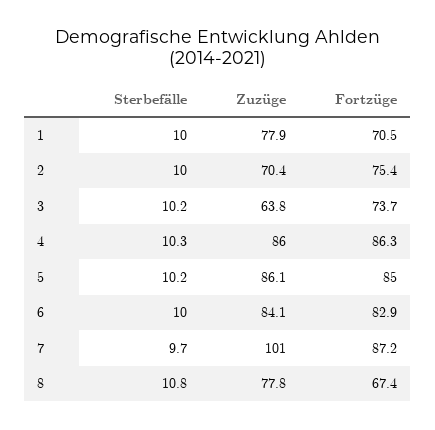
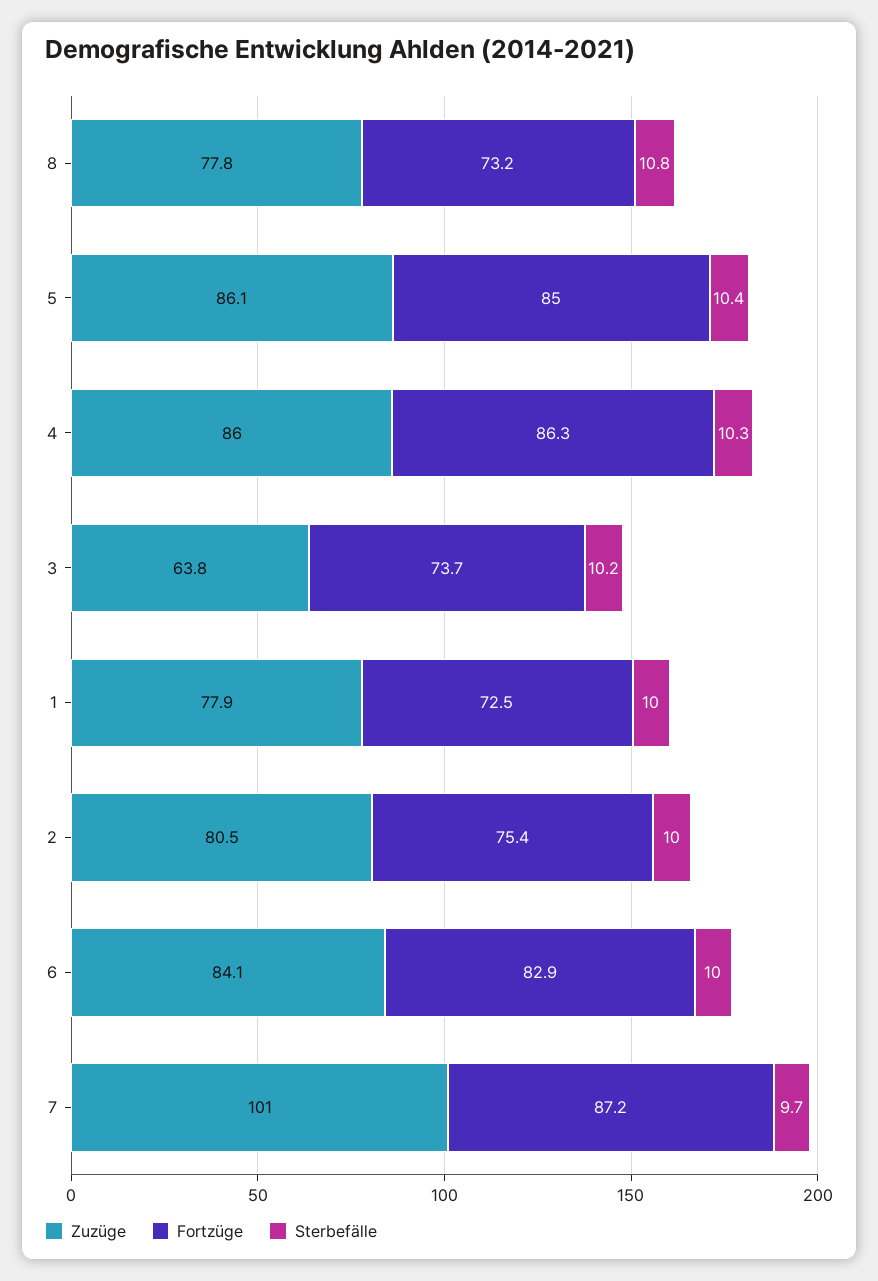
Fortzüge, 1: 70.5 -> 72.5
Zuzüge, 2: 70.4 -> 80.5
Sterbefälle, 5: 10.2 -> 10.4
Fortzüge, 8: 67.4 -> 73.2

